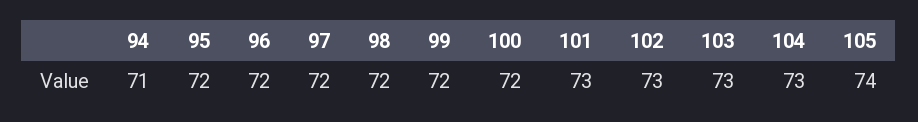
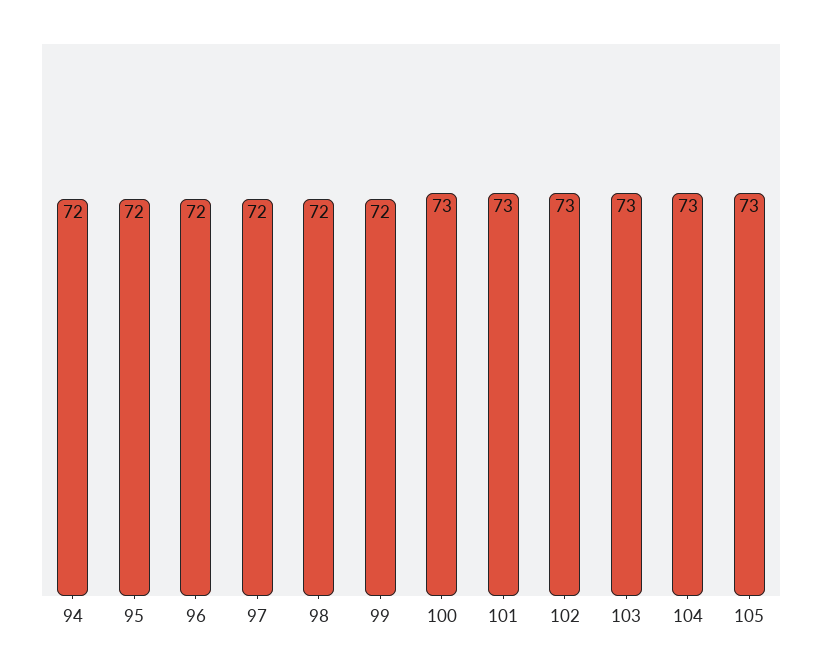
94: 71 -> 72
100: 72 -> 73
105: 74 -> 73

